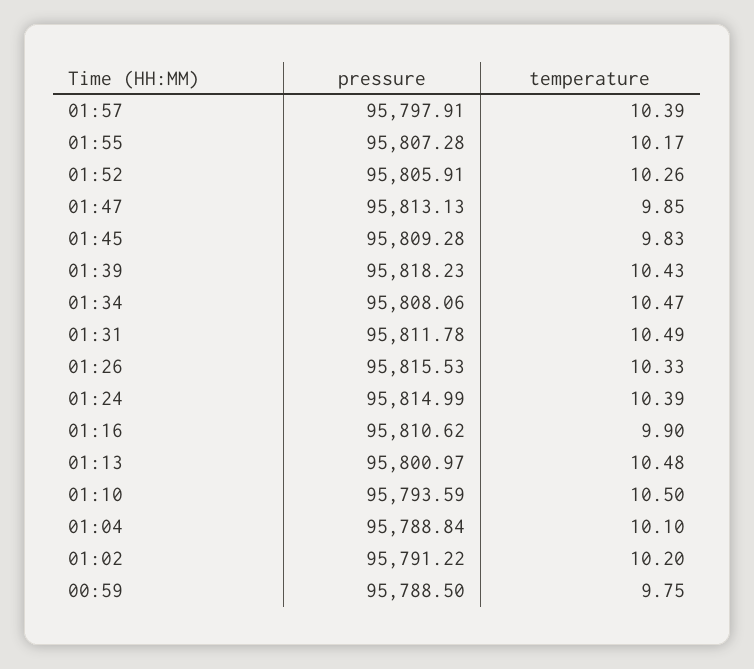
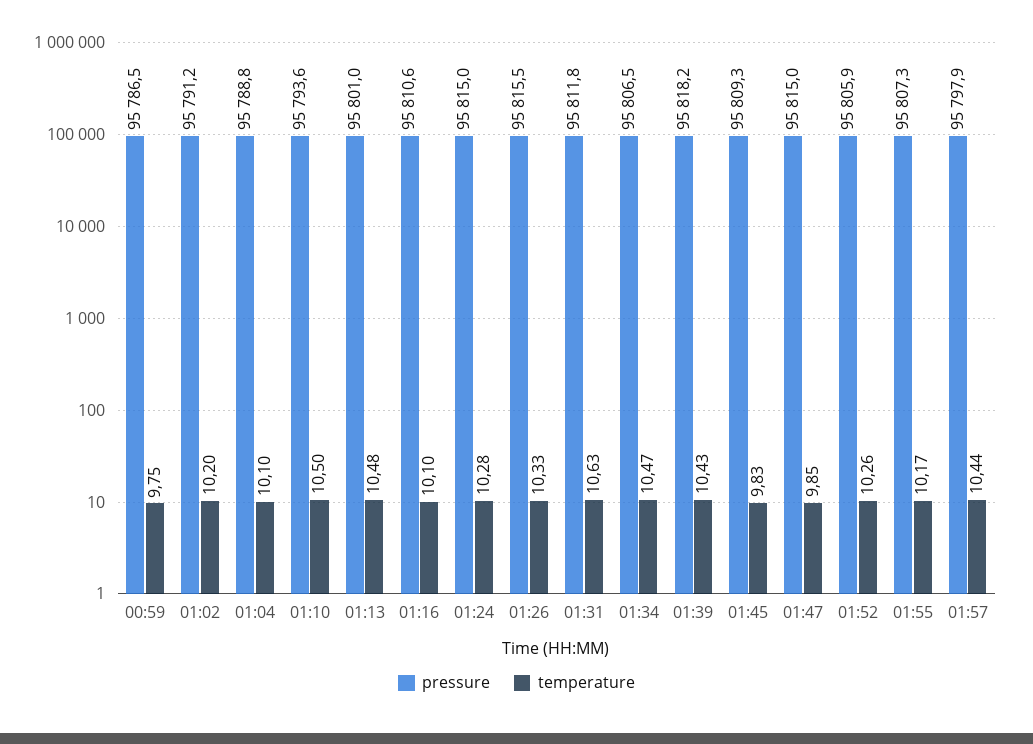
temperature, 01:57: 10.39 -> 10.44
pressure, 01:47: 95813.13 -> 95815
pressure, 01:34: 95808.06 -> 95806.5
temperature, 01:31: 10.49 -> 10.63
temperature, 01:24: 10.39 -> 10.28
temperature, 01:16: 9.9 -> 10.1
pressure, 00:59: 95788.5 -> 95786.5

